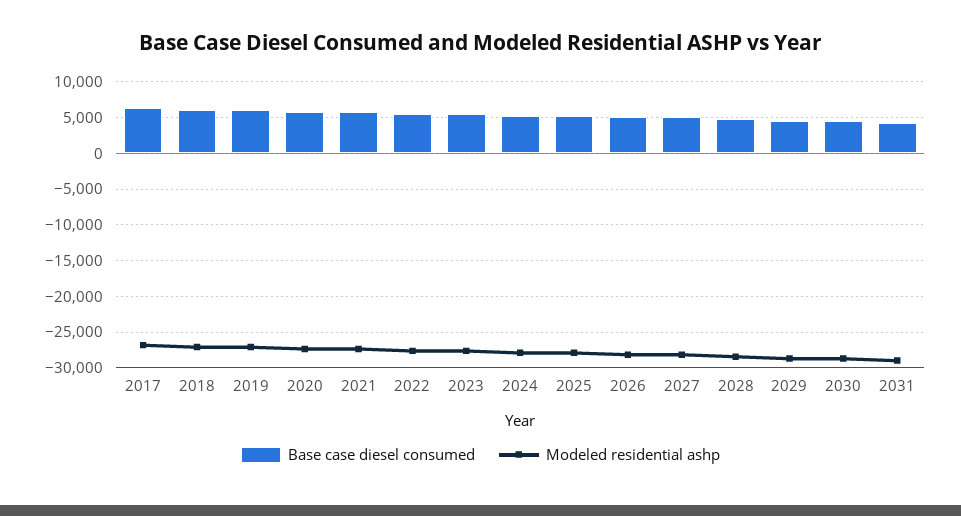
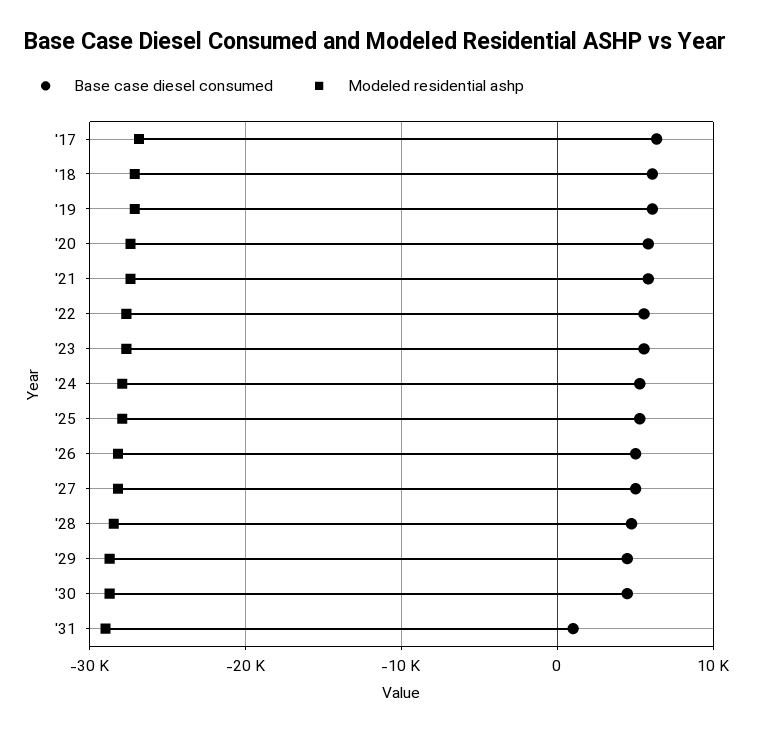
Base case diesel consumed, 2031: 4000 -> 1000

